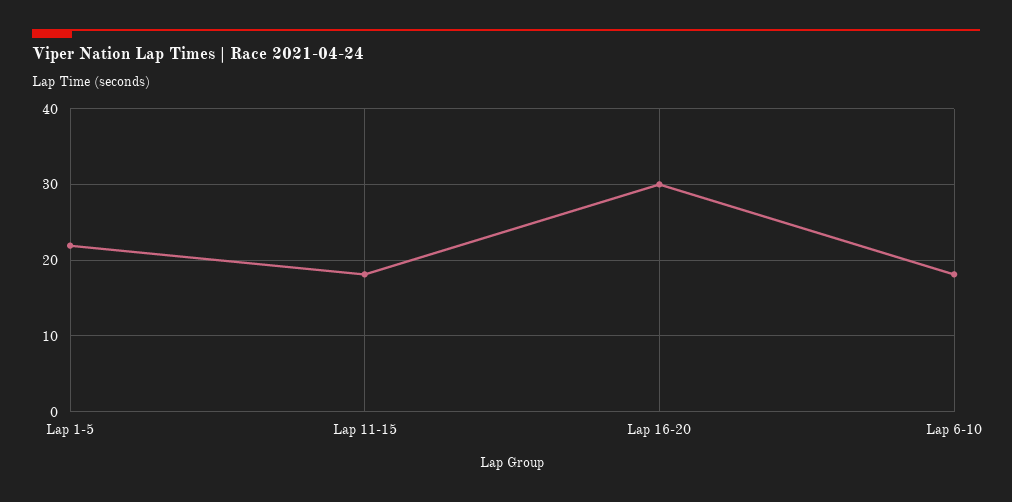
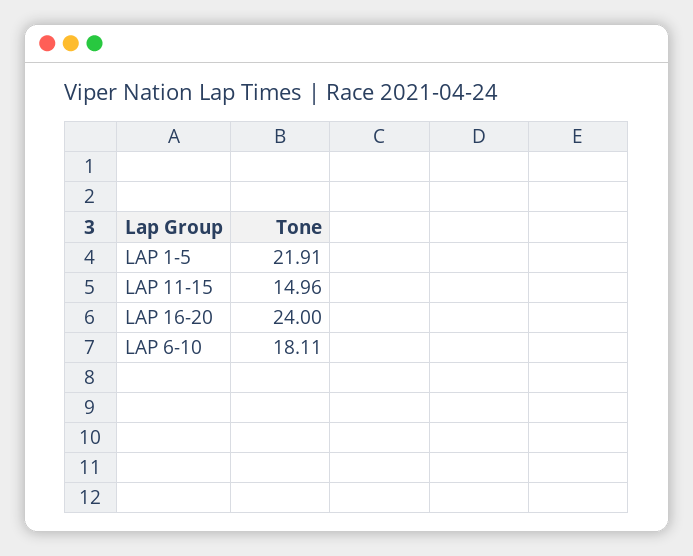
Lap 11-15: 18 -> 14.96
Lap 16-20: 30 -> 24

